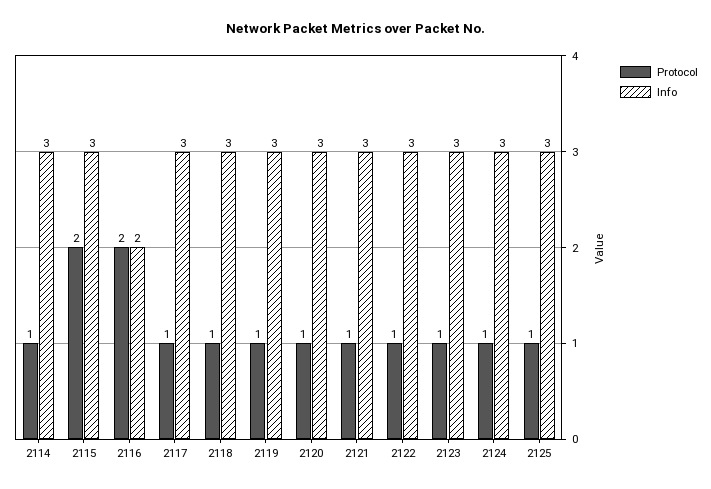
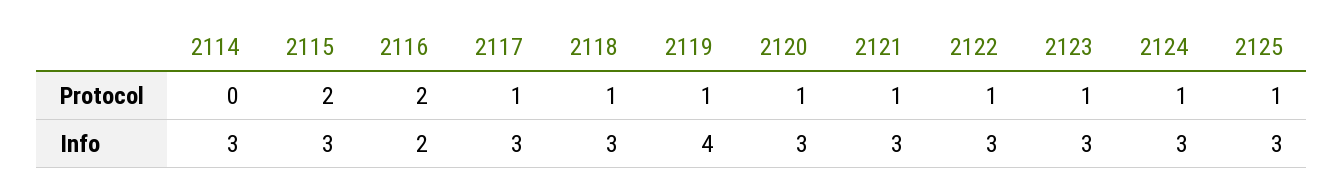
Protocol, 2114: 1 -> 0
Info, 2119: 3 -> 4

